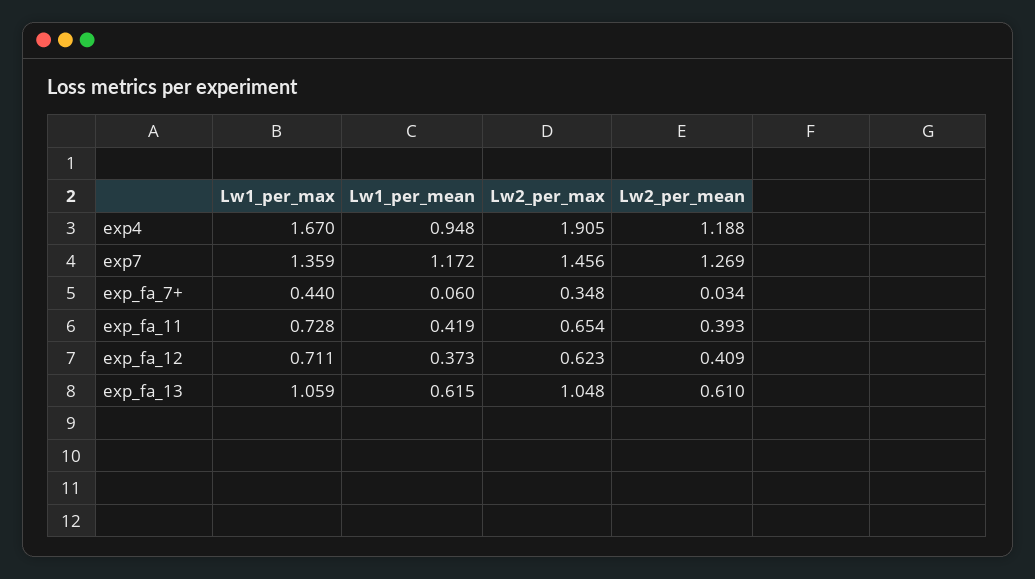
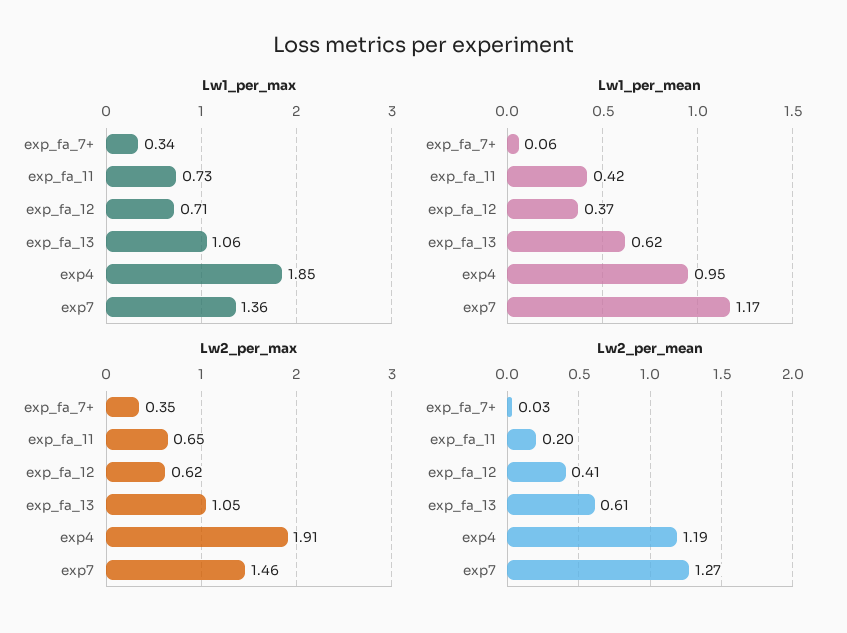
Lw1_per_max, exp4: 1.67 -> 1.85
Lw1_per_max, exp_fa_7+: 0.44 -> 0.34
Lw2_per_mean, exp_fa_11: 0.393 -> 0.2

